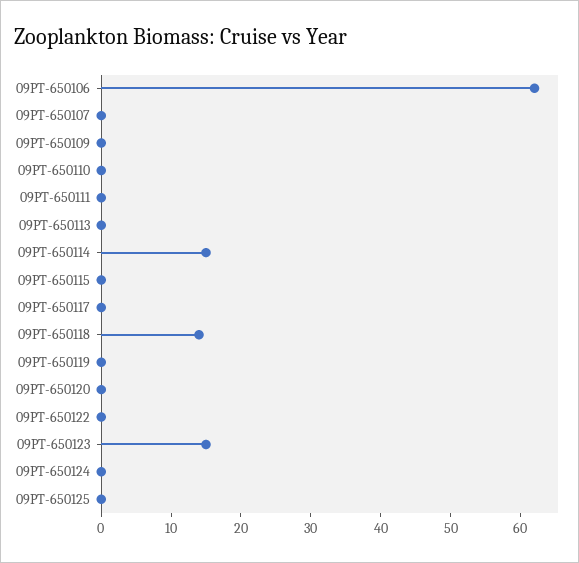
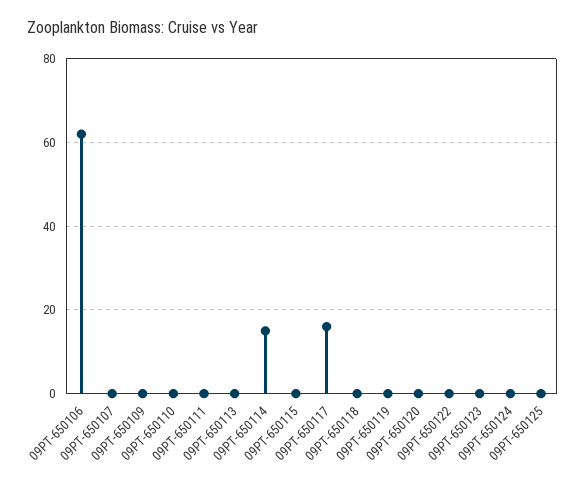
09PT-650117: 0 -> 15
09PT-650118: 15 -> 0
09PT-650123: 15 -> 0

